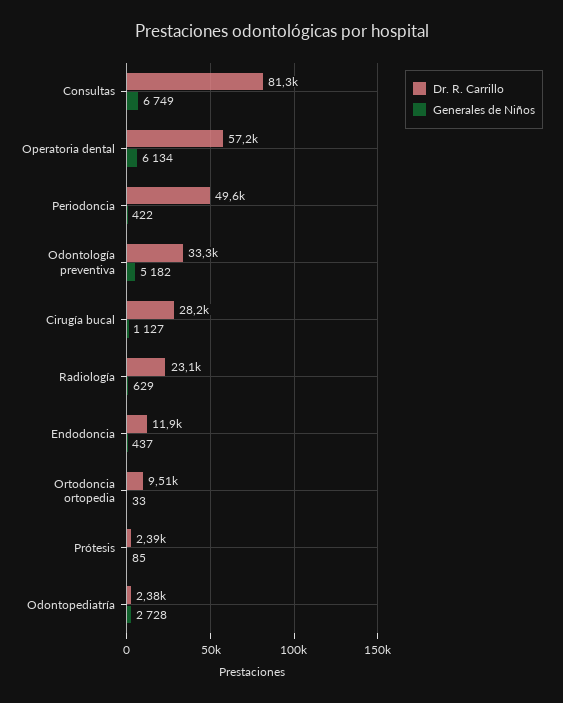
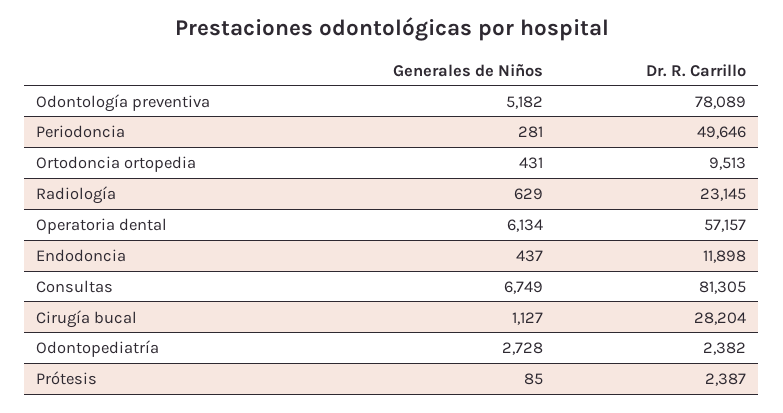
Generales de Niños, Periodoncia: 422 -> 281
Dr. R. Carrillo, Odontología preventiva: 33300 -> 78089
Generales de Niños, Ortodoncia ortopedia: 33 -> 431

